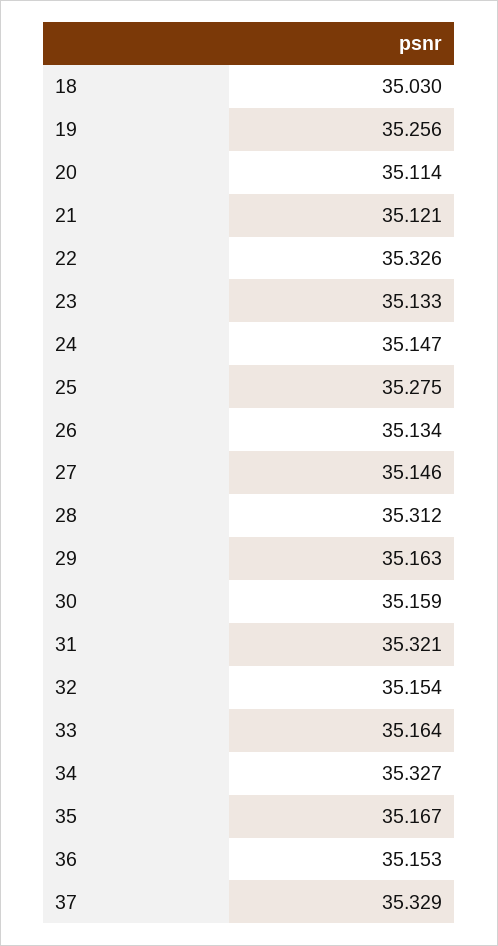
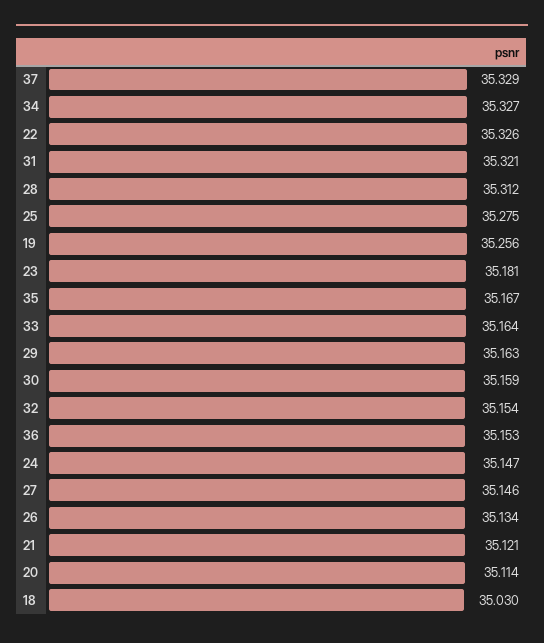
23: 35.133 -> 35.181

